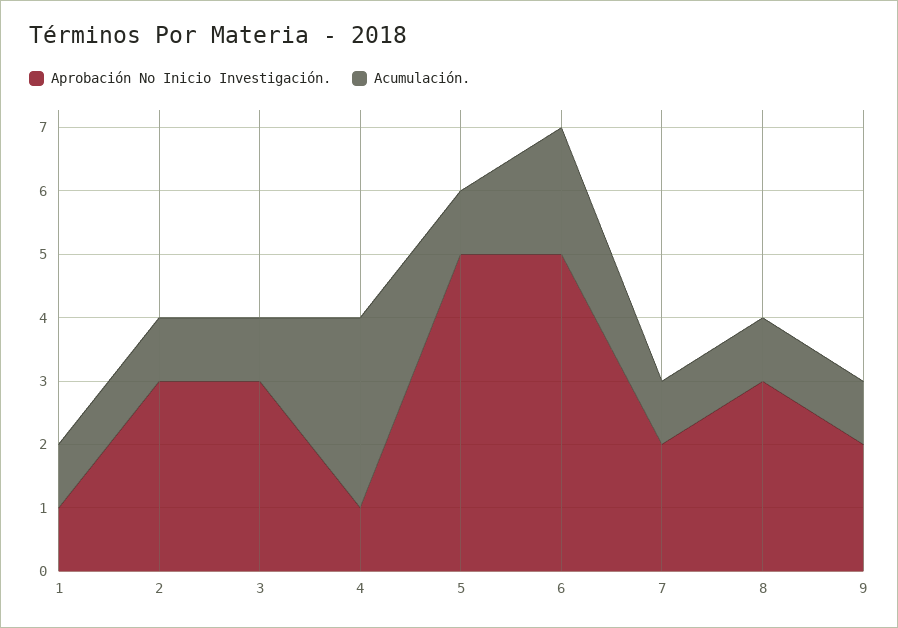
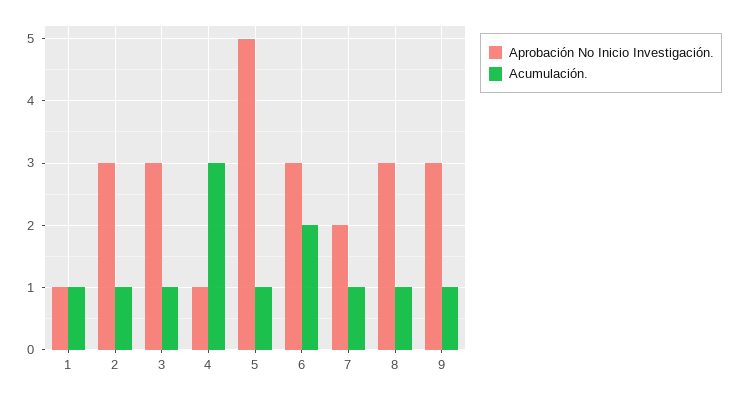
Aprobación No Inicio Investigación., 6: 5 -> 3
Aprobación No Inicio Investigación., 9: 2 -> 3

